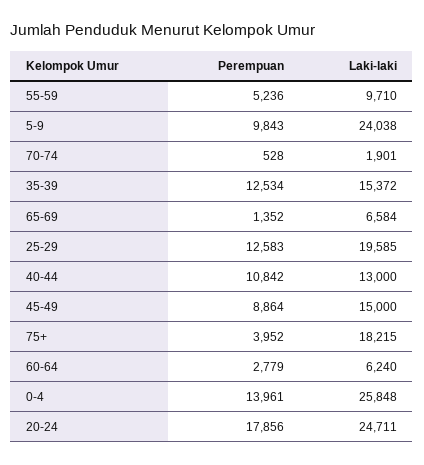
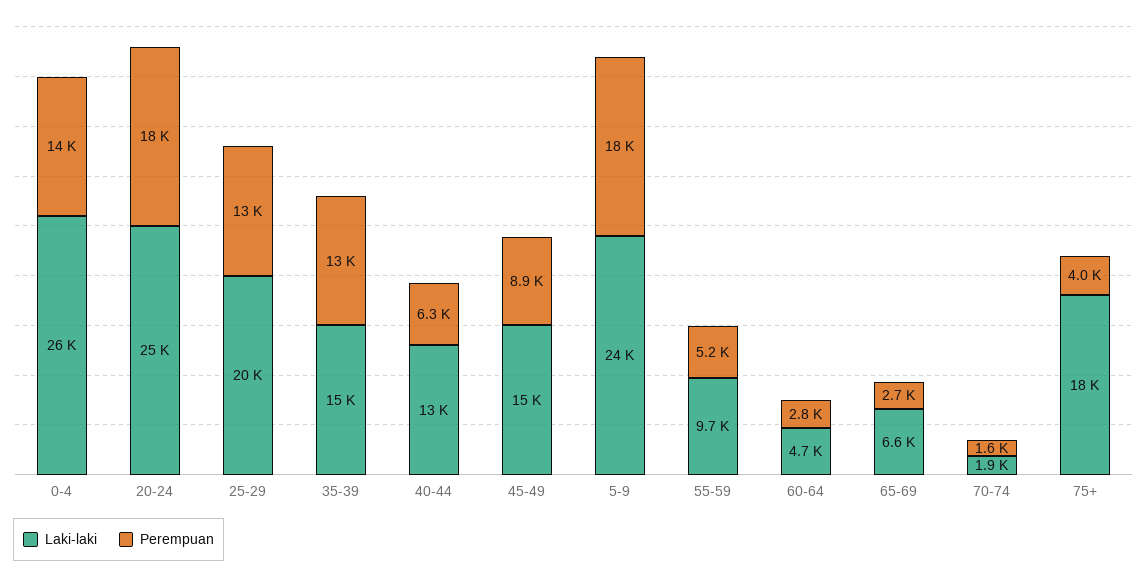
Perempuan, 5-9: 9843 -> 18000
Perempuan, 70-74: 528 -> 1600
Perempuan, 65-69: 1352 -> 2700
Perempuan, 40-44: 10842 -> 6300
Laki-laki, 60-64: 6240 -> 4700

